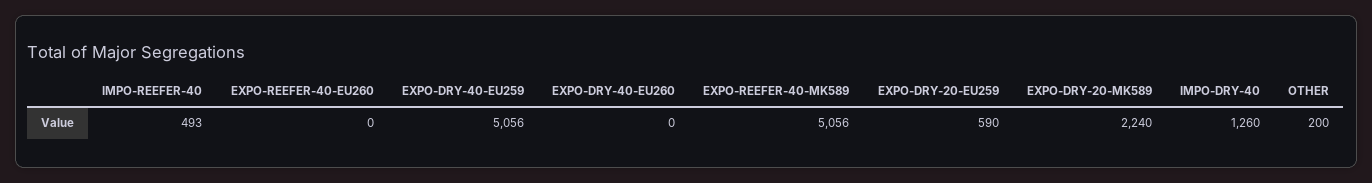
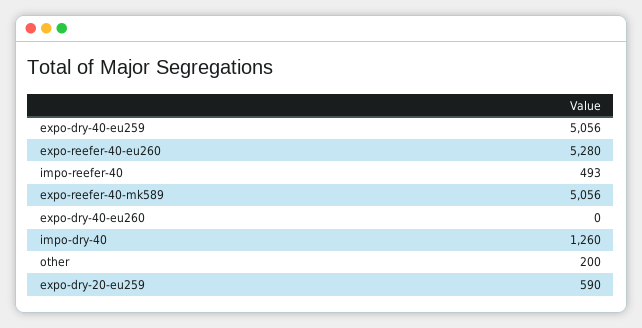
EXPO-REEFER-40-EU260: 0 -> 5280
EXPO-DRY-20-MK589: 2240 -> none

